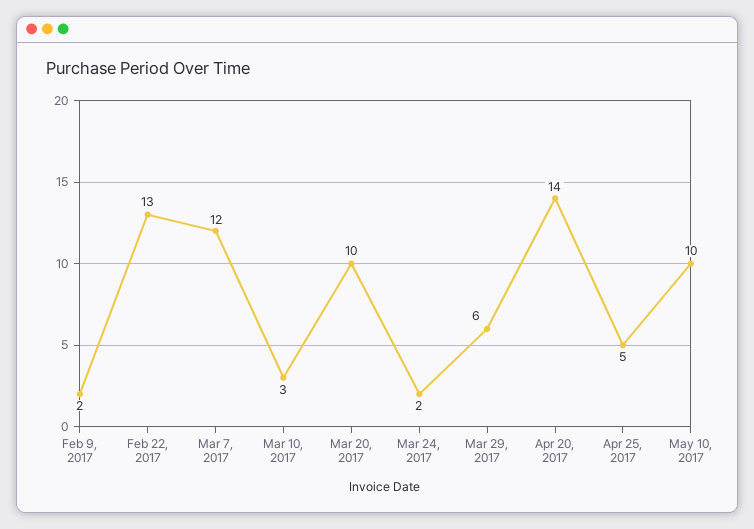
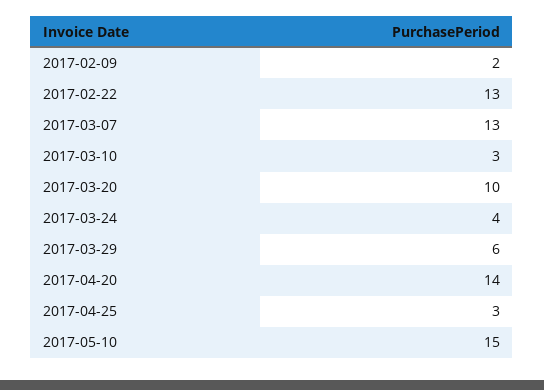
Mar 7, 2017: 12 -> 13
Mar 24, 2017: 2 -> 4
Apr 25, 2017: 5 -> 3
May 10, 2017: 10 -> 15

